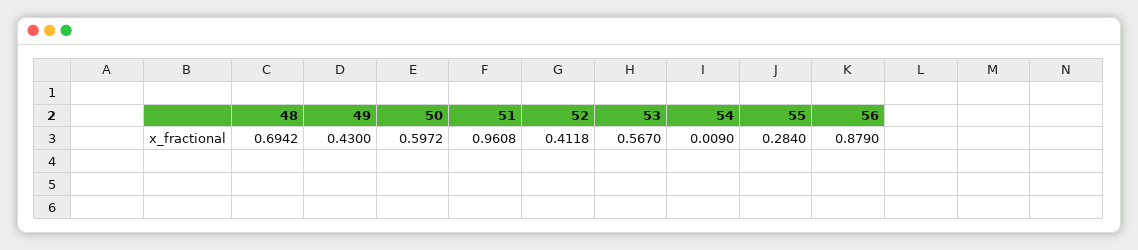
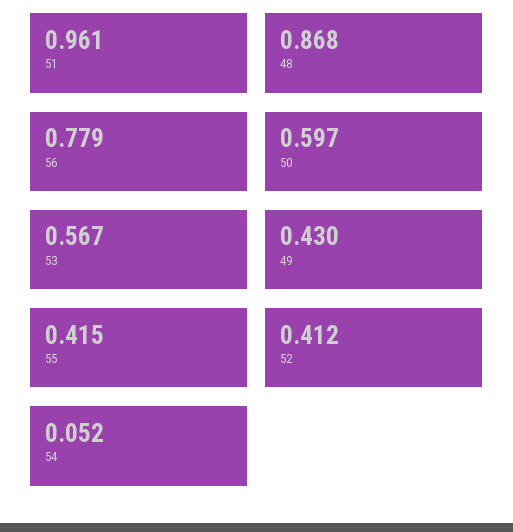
48: 0.6942 -> 0.868
54: 0.009 -> 0.052
55: 0.284 -> 0.415
56: 0.879 -> 0.779

